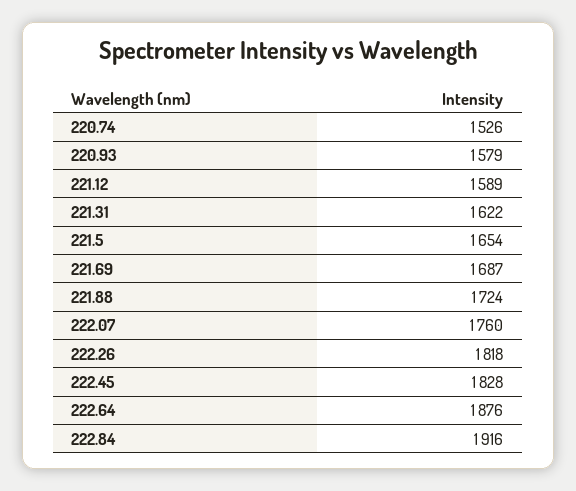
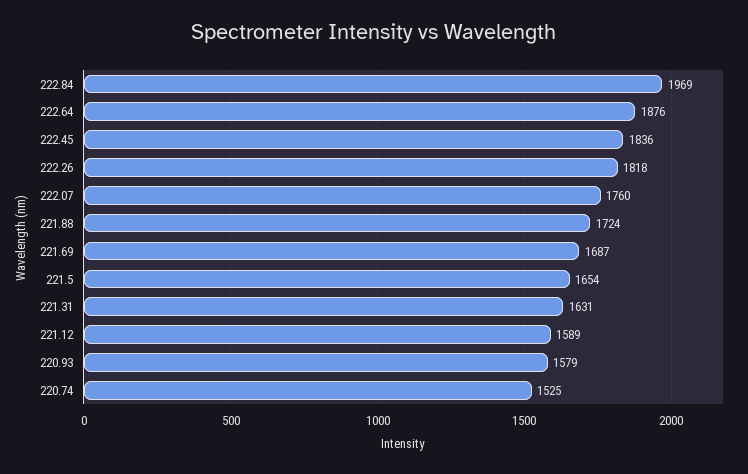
220.74: 1526 -> 1525
221.31: 1622 -> 1631
222.45: 1828 -> 1836
222.84: 1916 -> 1969

